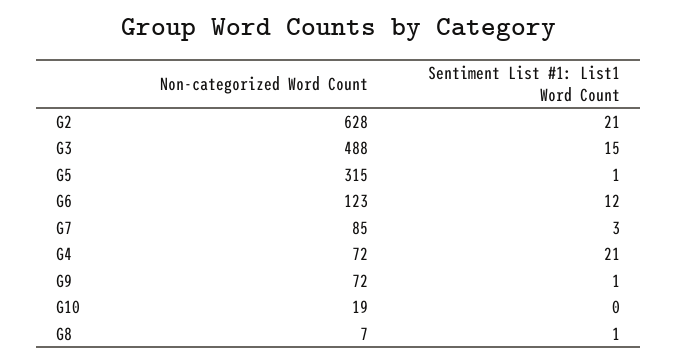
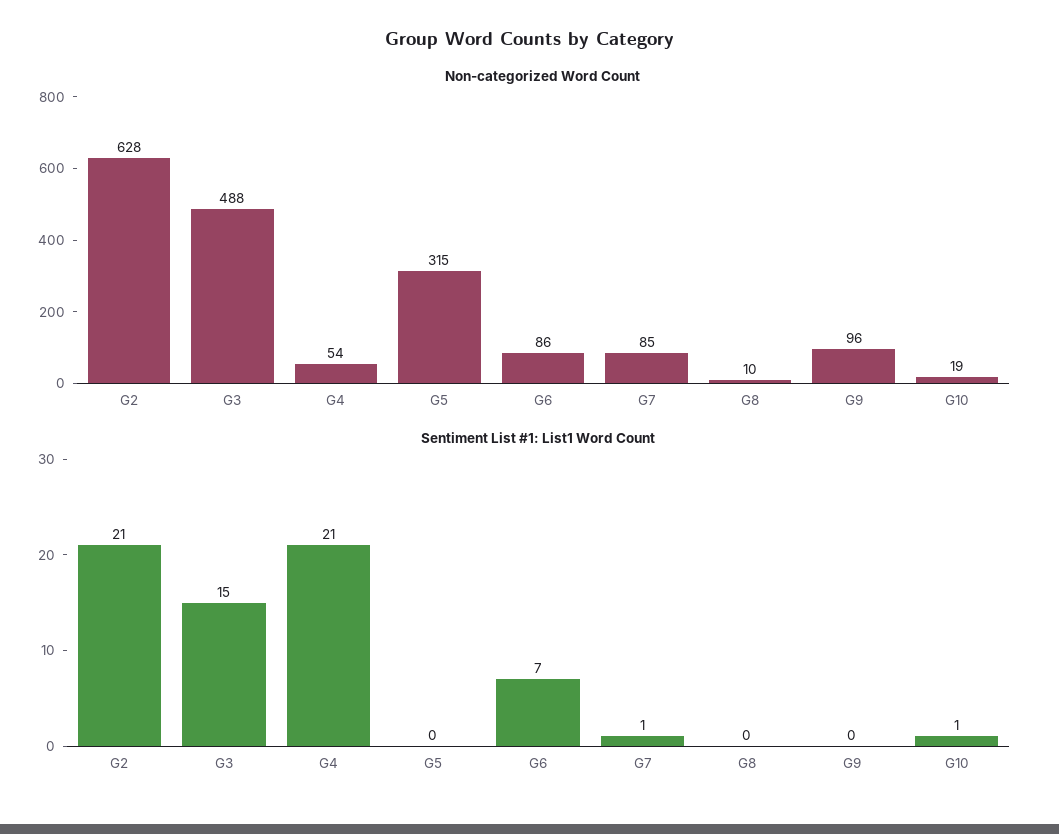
Sentiment List #1: List1 Word Count, G5: 1 -> 0
Non-categorized Word Count, G6: 123 -> 86
Sentiment List #1: List1 Word Count, G6: 12 -> 7
Sentiment List #1: List1 Word Count, G7: 3 -> 1
Non-categorized Word Count, G4: 72 -> 54
Non-categorized Word Count, G9: 72 -> 96
Sentiment List #1: List1 Word Count, G9: 1 -> 0
Sentiment List #1: List1 Word Count, G10: 0 -> 1
Non-categorized Word Count, G8: 7 -> 10
Sentiment List #1: List1 Word Count, G8: 1 -> 0

